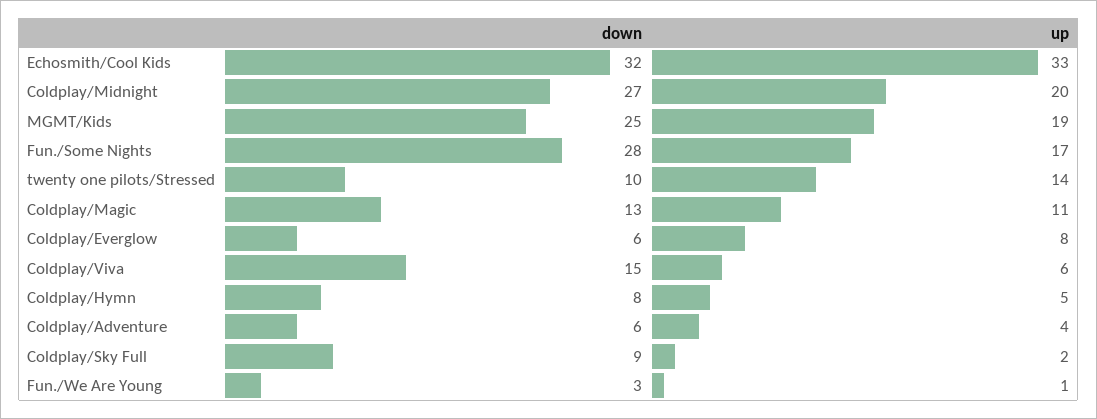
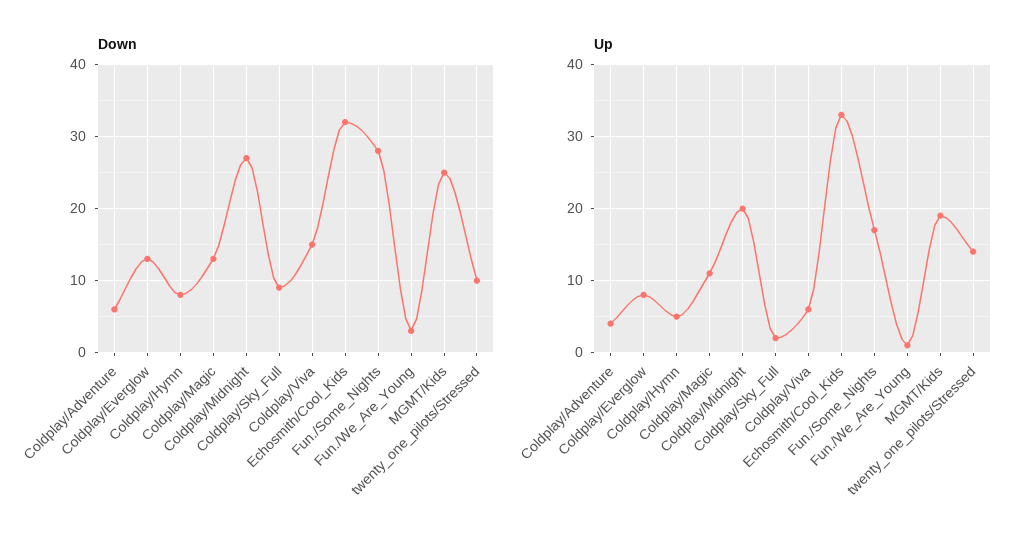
down, Coldplay/Everglow: 6 -> 13

